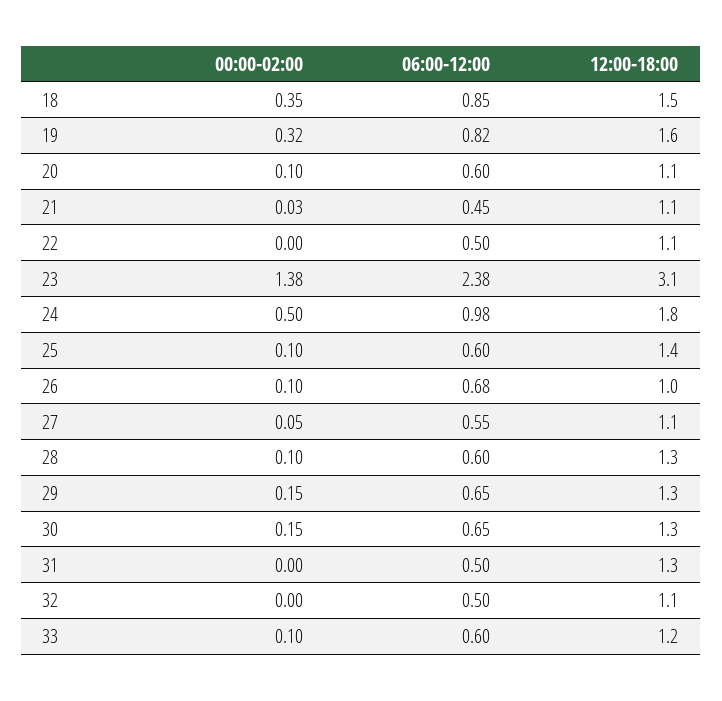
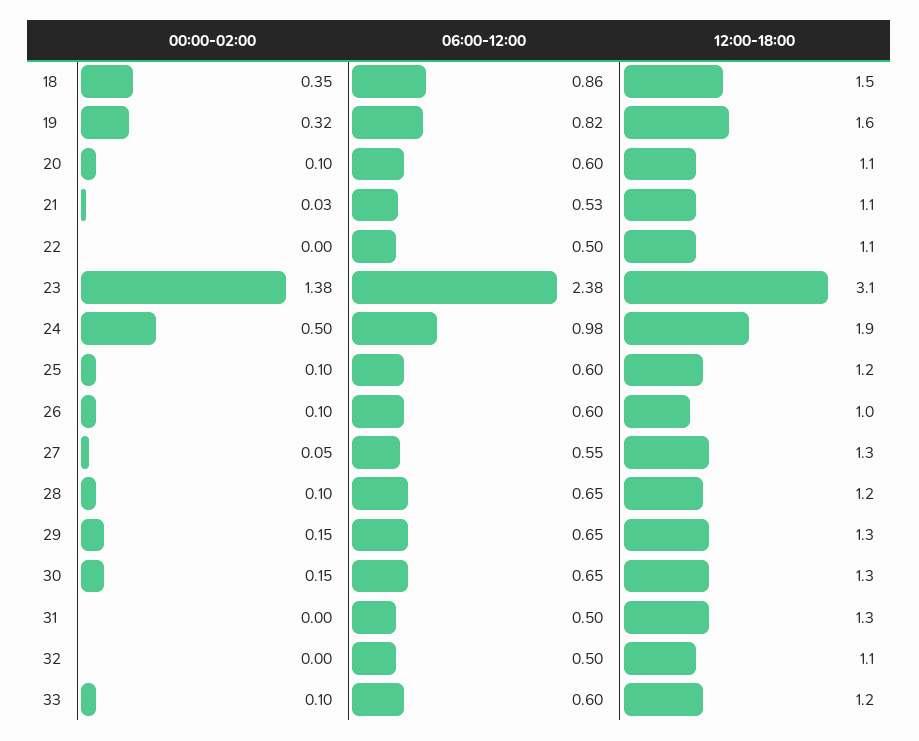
06:00-12:00, 18: 0.85 -> 0.86
06:00-12:00, 21: 0.45 -> 0.53
12:00-18:00, 24: 1.8 -> 1.9
12:00-18:00, 25: 1.4 -> 1.2
06:00-12:00, 26: 0.68 -> 0.6
12:00-18:00, 27: 1.1 -> 1.3
06:00-12:00, 28: 0.6 -> 0.65
12:00-18:00, 28: 1.3 -> 1.2

